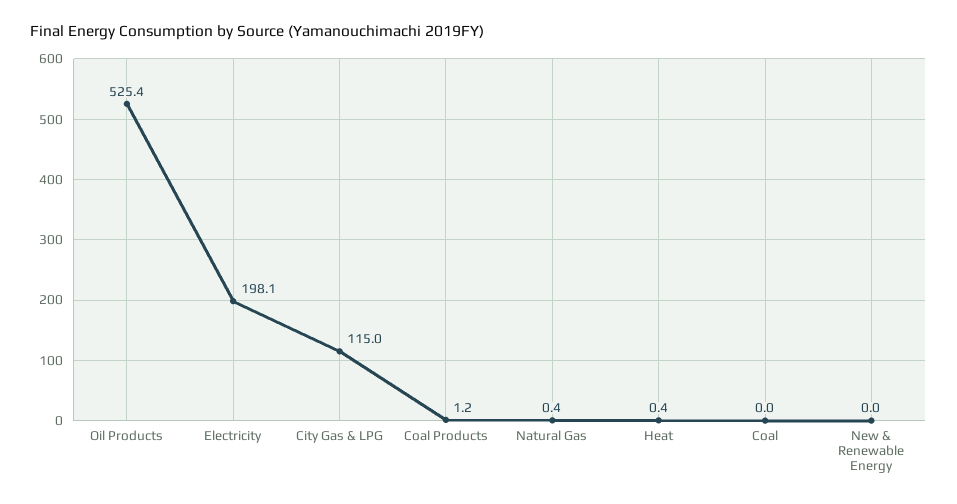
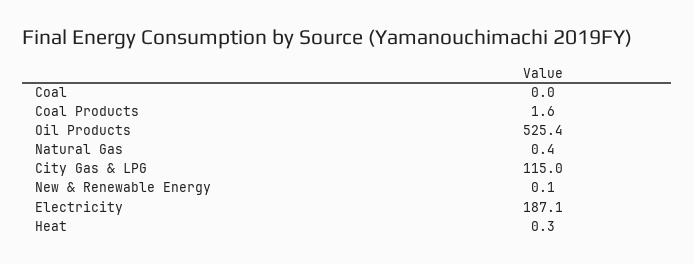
Electricity: 198.1 -> 187.1
Coal Products: 1.2 -> 1.6
Heat: 0.4 -> 0.3
New & Renewable Energy: 0 -> 0.1

